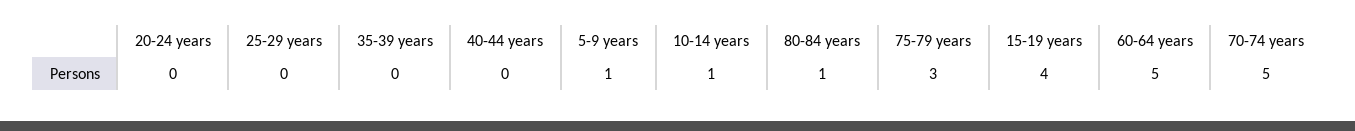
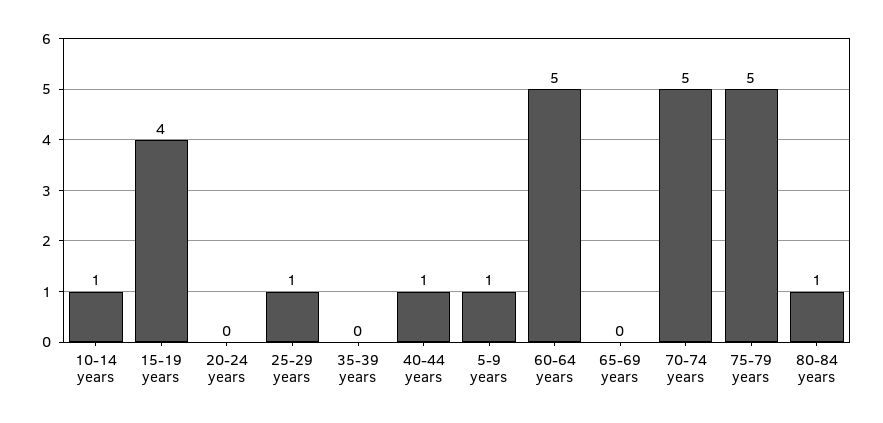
25-29 years: 0 -> 1
40-44 years: 0 -> 1
75-79 years: 3 -> 5
65-69 years: none -> 0

